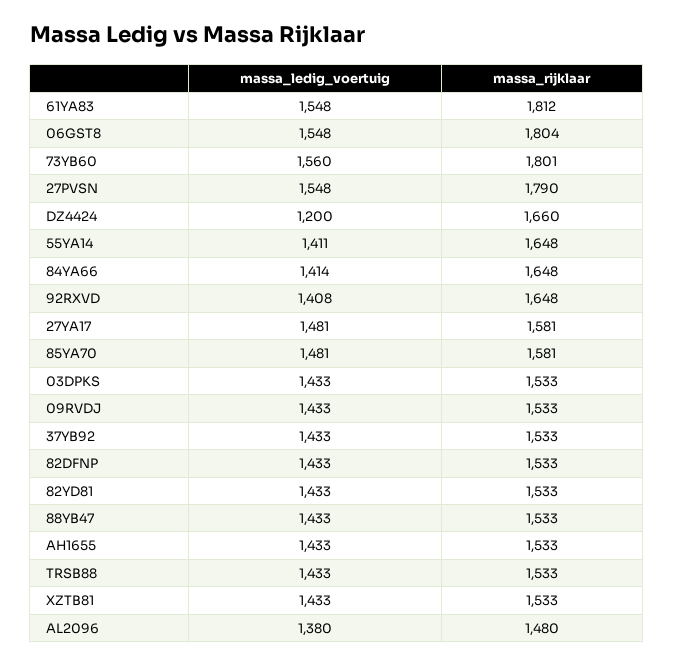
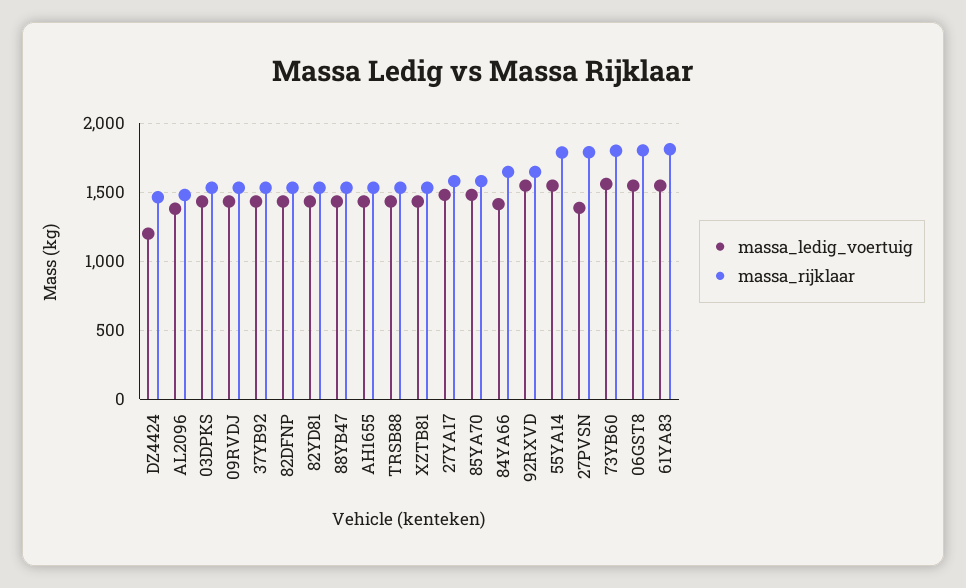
massa_ledig_voertuig, 27PVSN: 1548 -> 1400
massa_rijklaar, DZ4424: 1660 -> 1450
massa_ledig_voertuig, 55YA14: 1411 -> 1550
massa_rijklaar, 55YA14: 1648 -> 1800
massa_ledig_voertuig, 92RXVD: 1408 -> 1550

